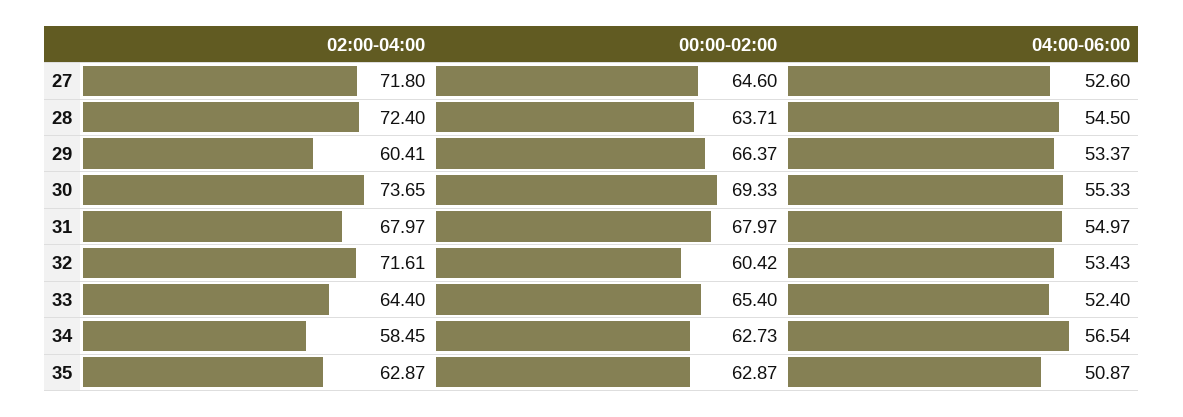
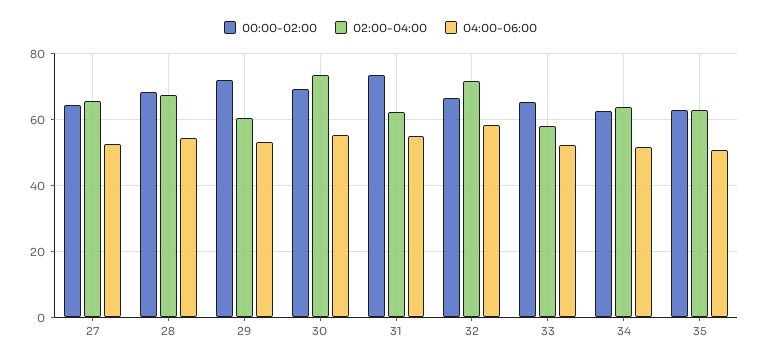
02:00-04:00, 27: 71.8 -> 66
02:00-04:00, 28: 72.4 -> 68
00:00-02:00, 28: 63.71 -> 68
00:00-02:00, 29: 66.37 -> 72
02:00-04:00, 31: 67.97 -> 62
00:00-02:00, 31: 67.97 -> 74
00:00-02:00, 32: 60.42 -> 66
04:00-06:00, 32: 53.43 -> 58
02:00-04:00, 33: 64.4 -> 58
02:00-04:00, 34: 58.45 -> 64
04:00-06:00, 34: 56.54 -> 52

